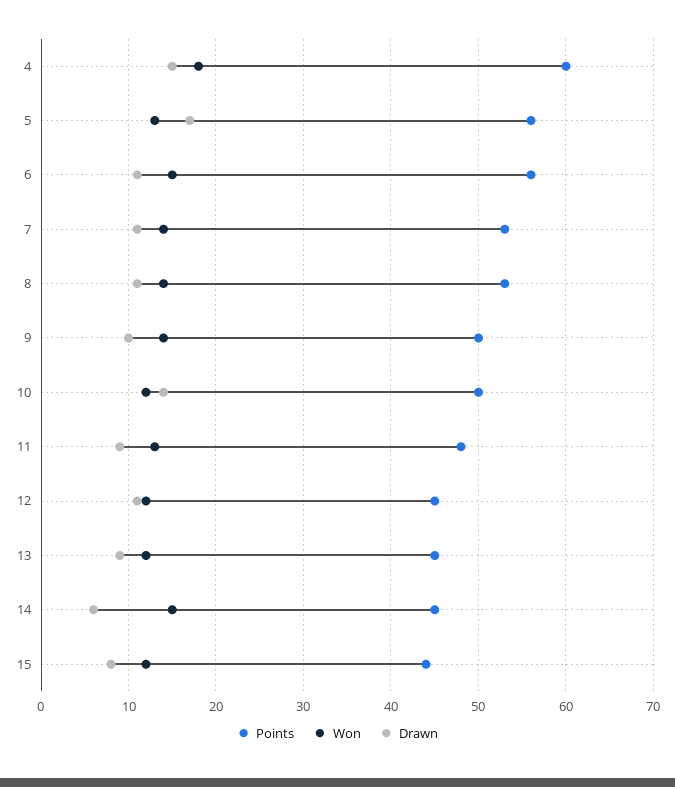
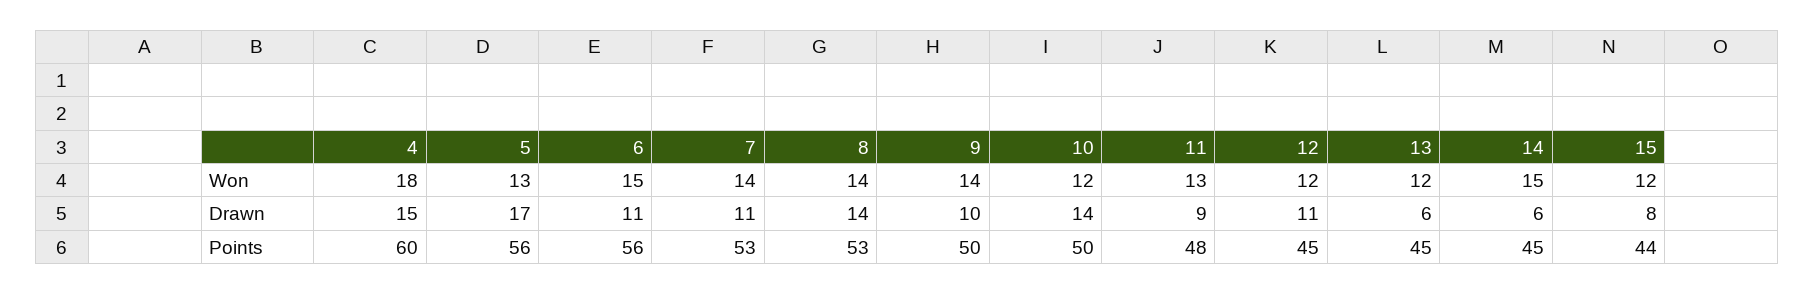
Drawn, 8: 11 -> 14
Drawn, 13: 9 -> 6

